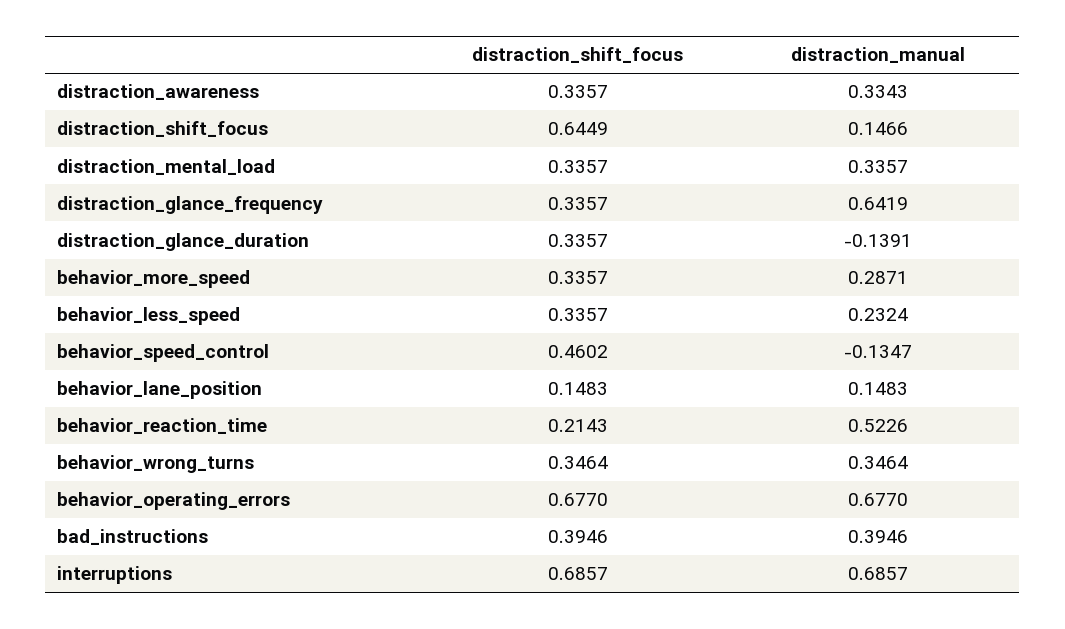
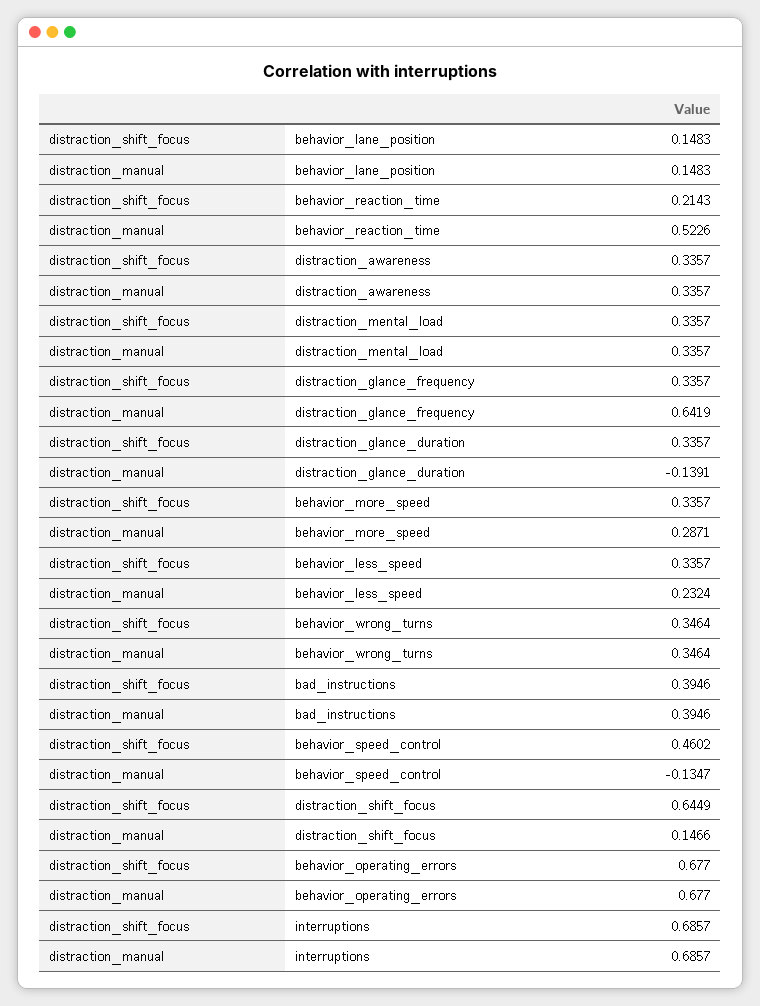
distraction_manual, distraction_awareness: 0.3343 -> 0.3357

